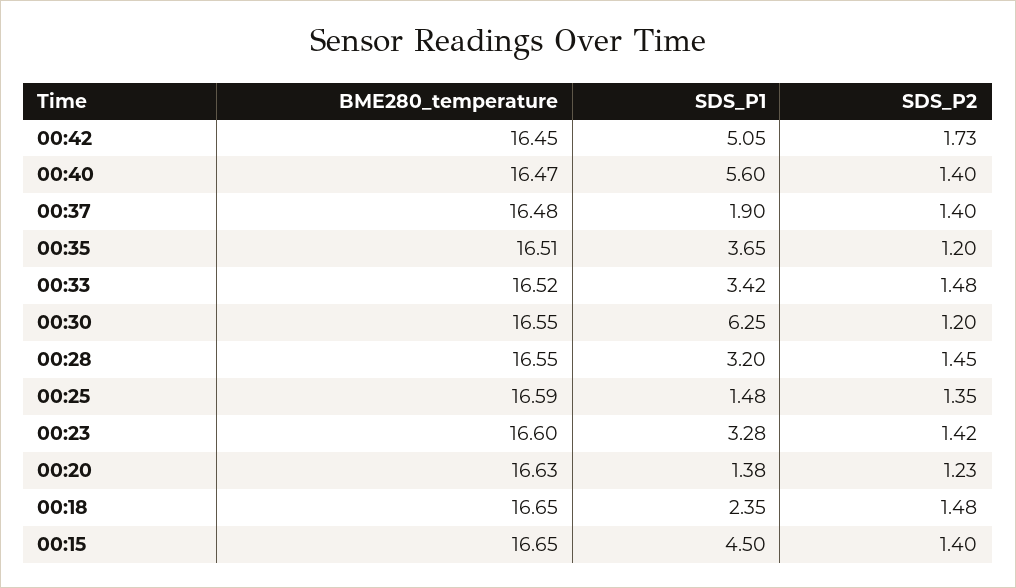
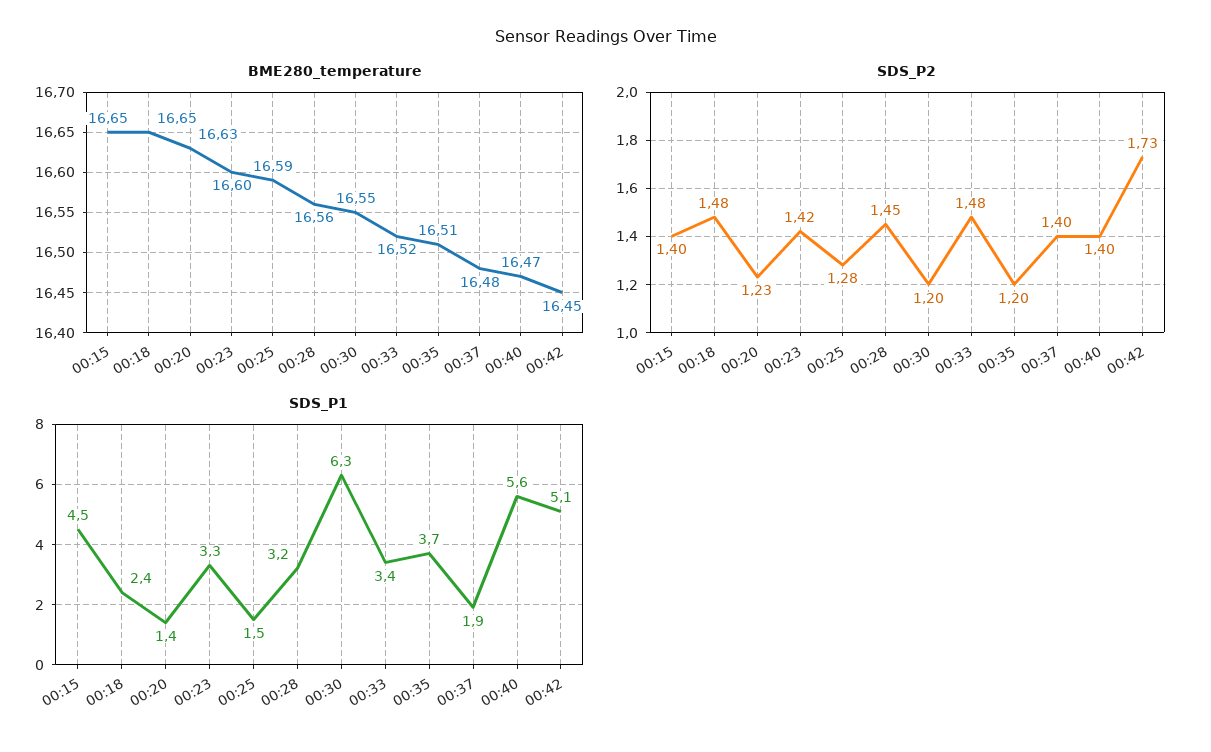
BME280_temperature, 00:28: 16.55 -> 16.56
SDS_P2, 00:25: 1.35 -> 1.28

